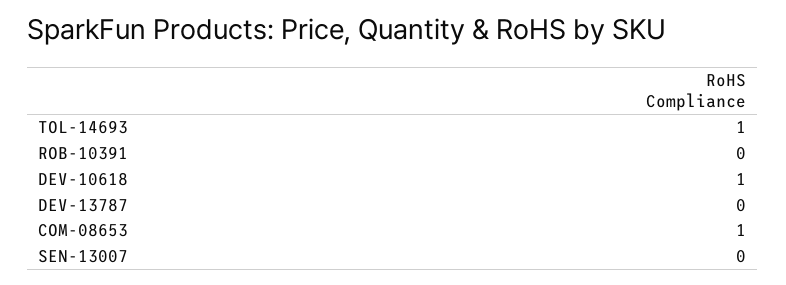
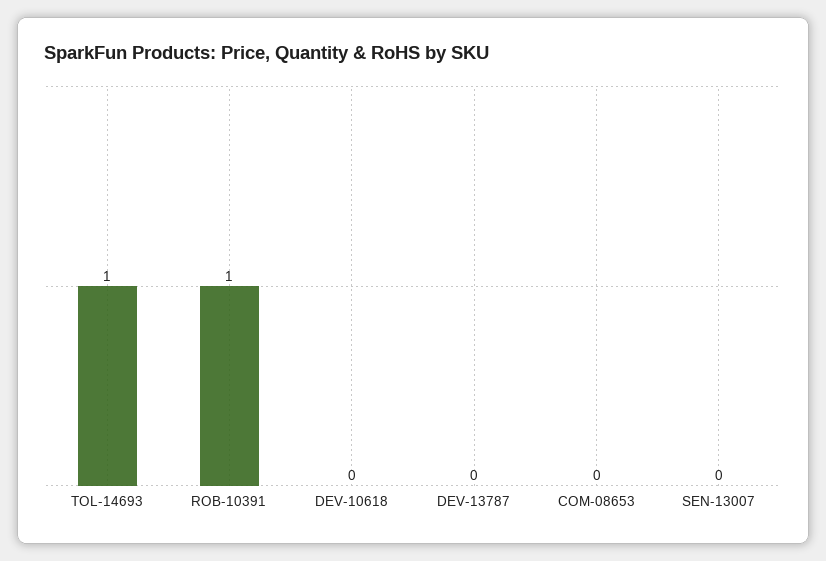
ROB-10391: 0 -> 1
DEV-10618: 1 -> 0
COM-08653: 1 -> 0

